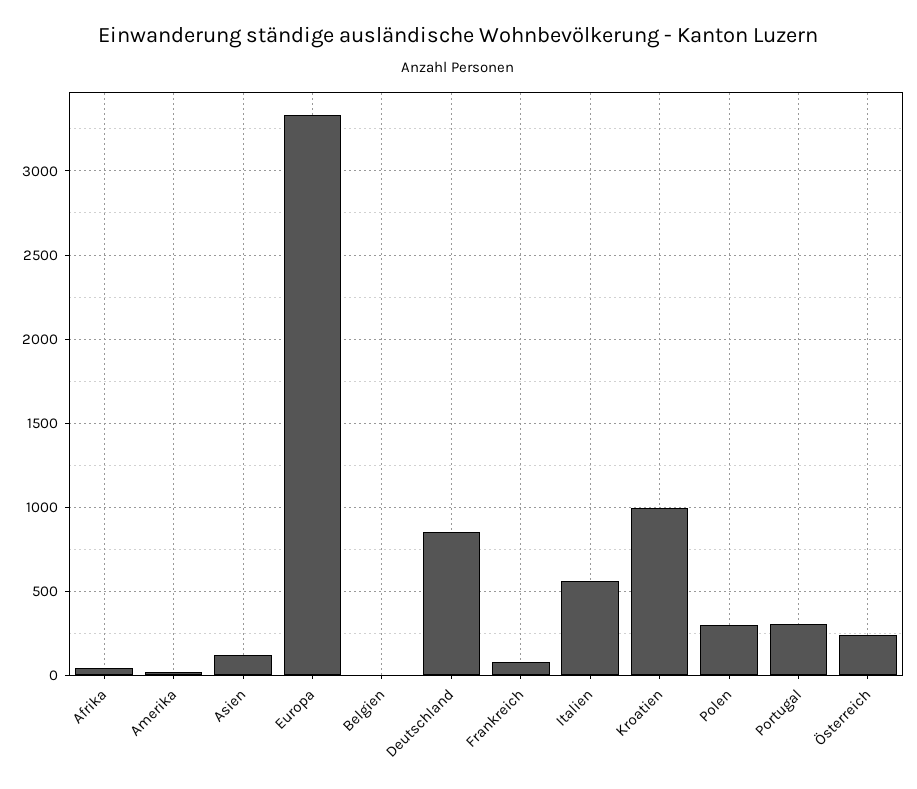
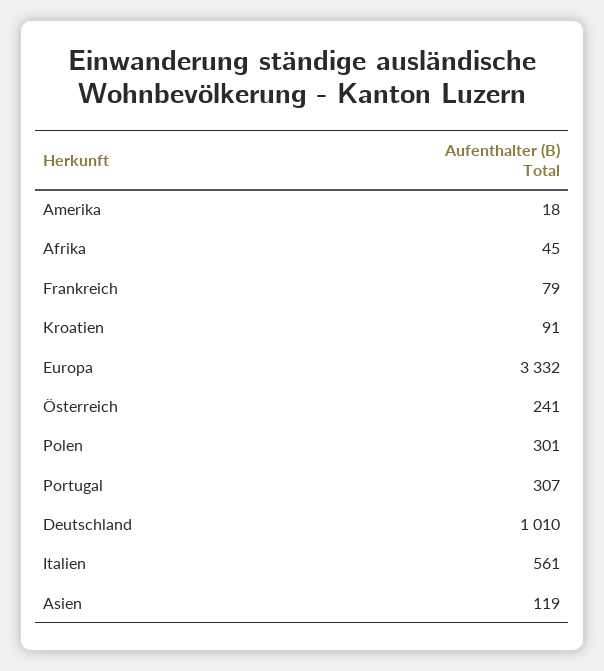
Belgien: 0 -> none
Deutschland: 850 -> 1010
Kroatien: 1000 -> 91

